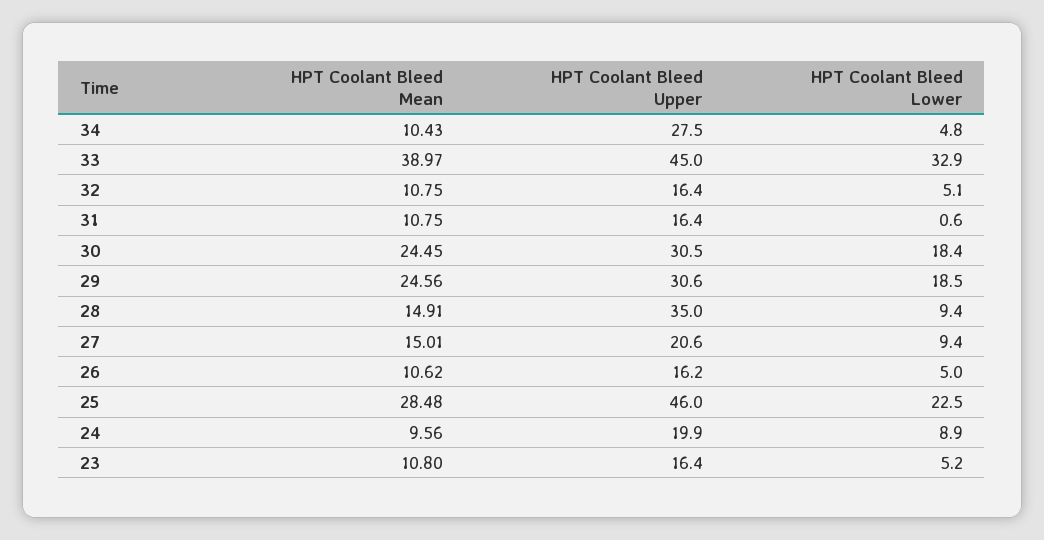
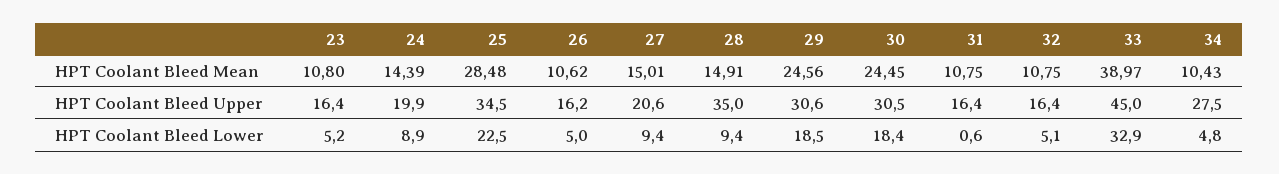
HPT Coolant Bleed Upper, 25: 46 -> 34.5
HPT Coolant Bleed Mean, 24: 9.56 -> 14.39

